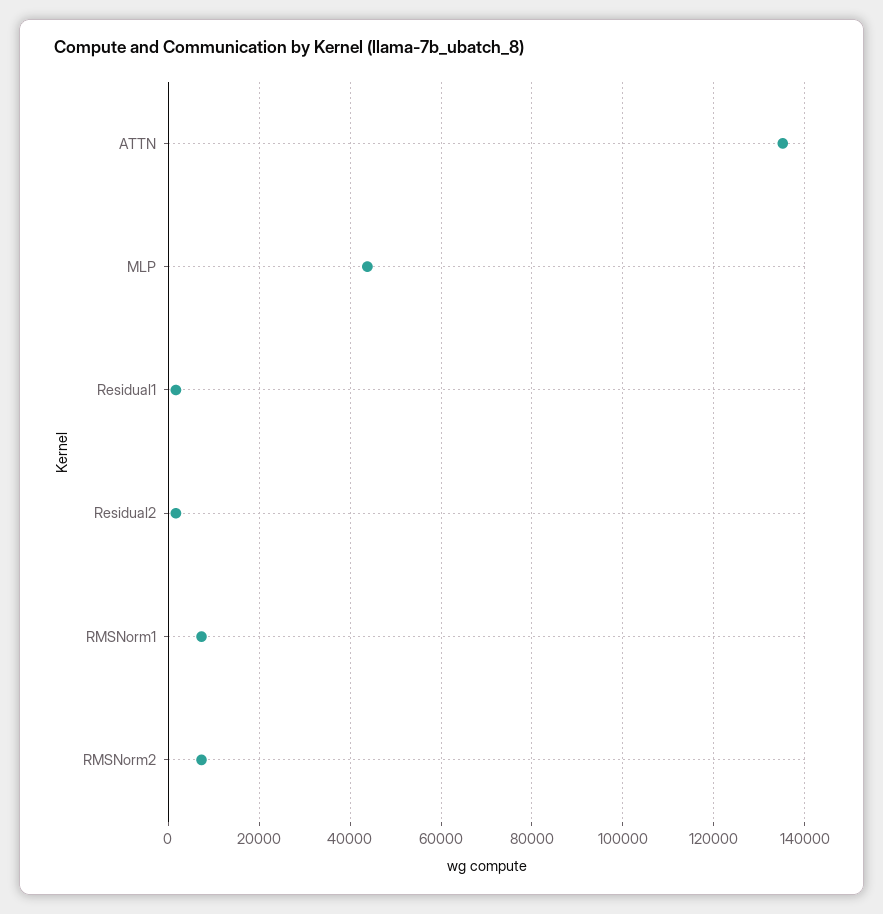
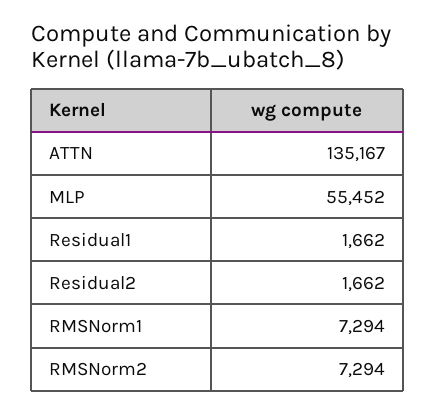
MLP: 44000 -> 55452

